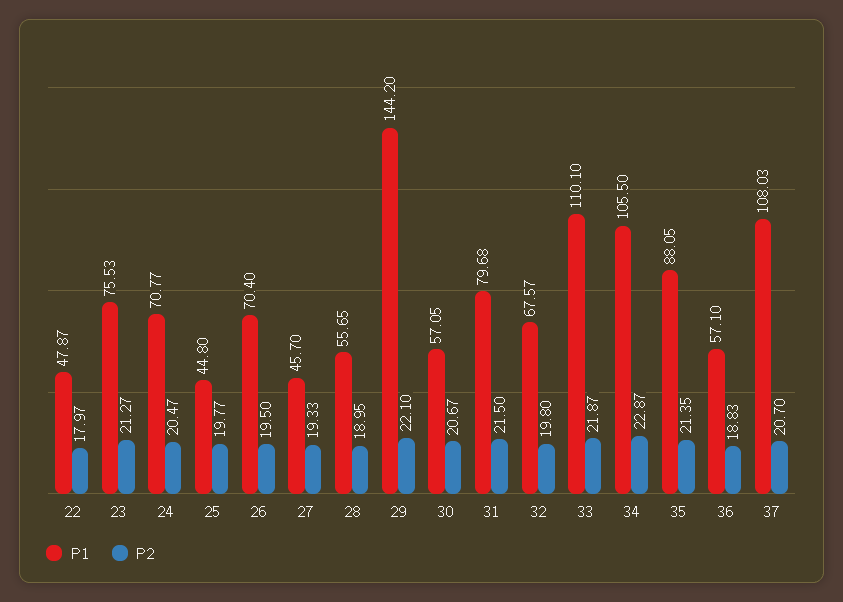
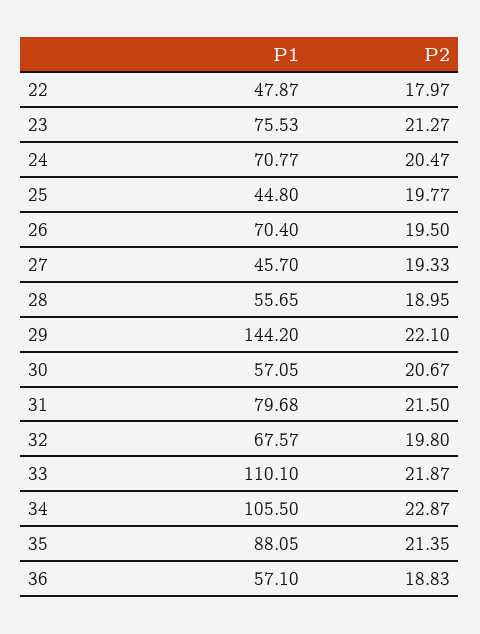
P1, 37: 108.03 -> none
P2, 37: 20.7 -> none

